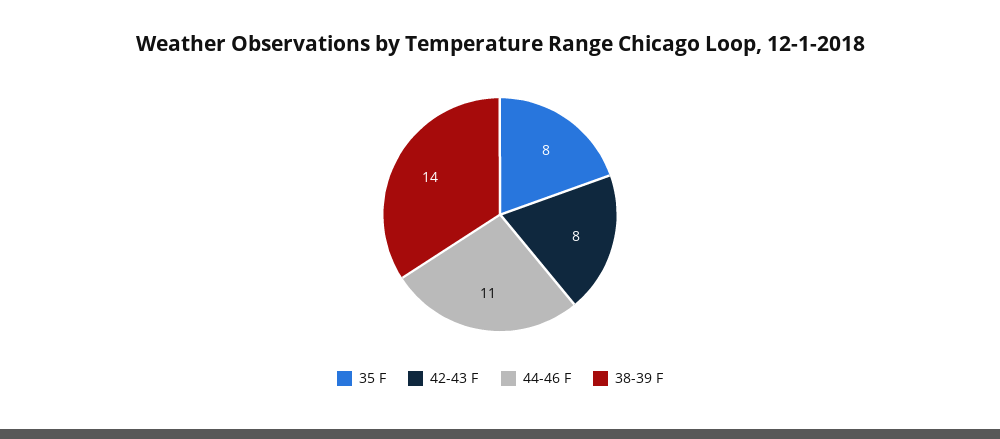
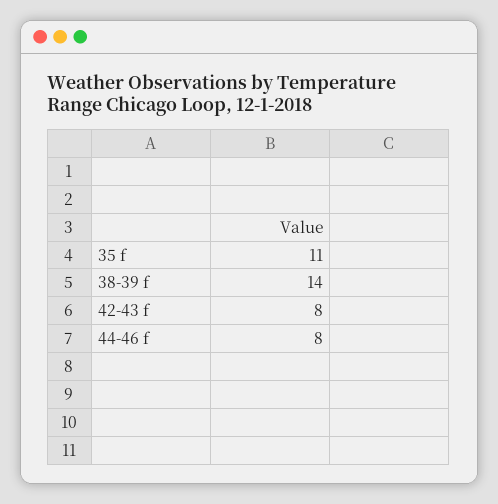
35 F: 8 -> 11
44-46 F: 11 -> 8

